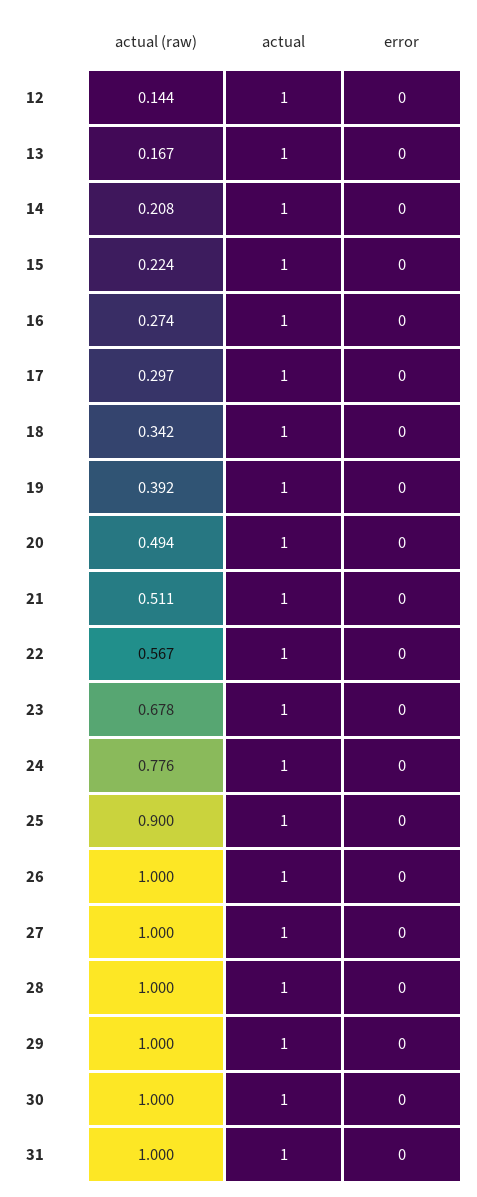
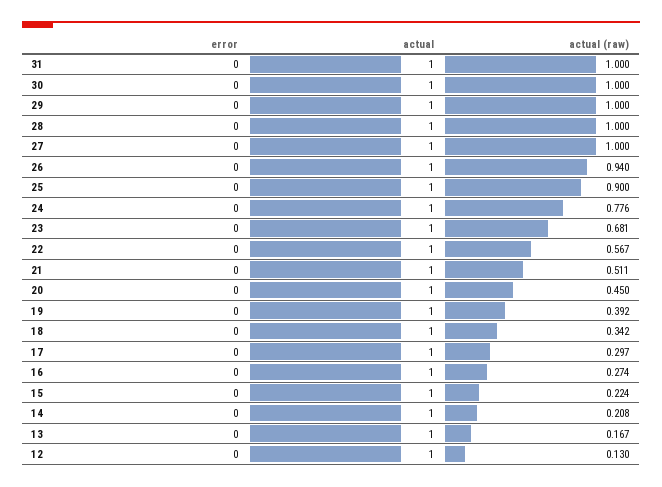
actual (raw), 12: 0.144 -> 0.13
actual (raw), 20: 0.494 -> 0.45
actual (raw), 23: 0.678 -> 0.681
actual (raw), 26: 1 -> 0.94

